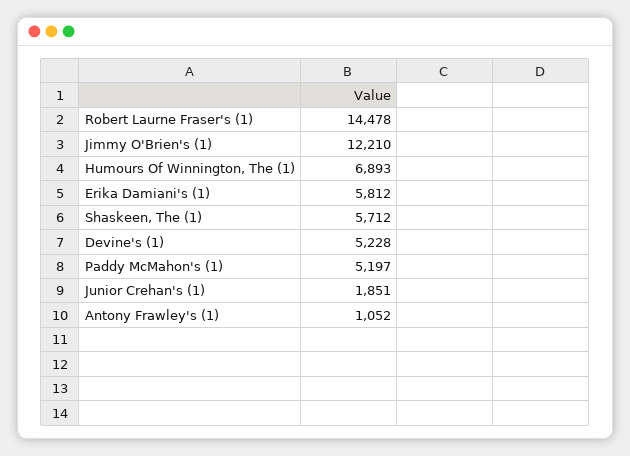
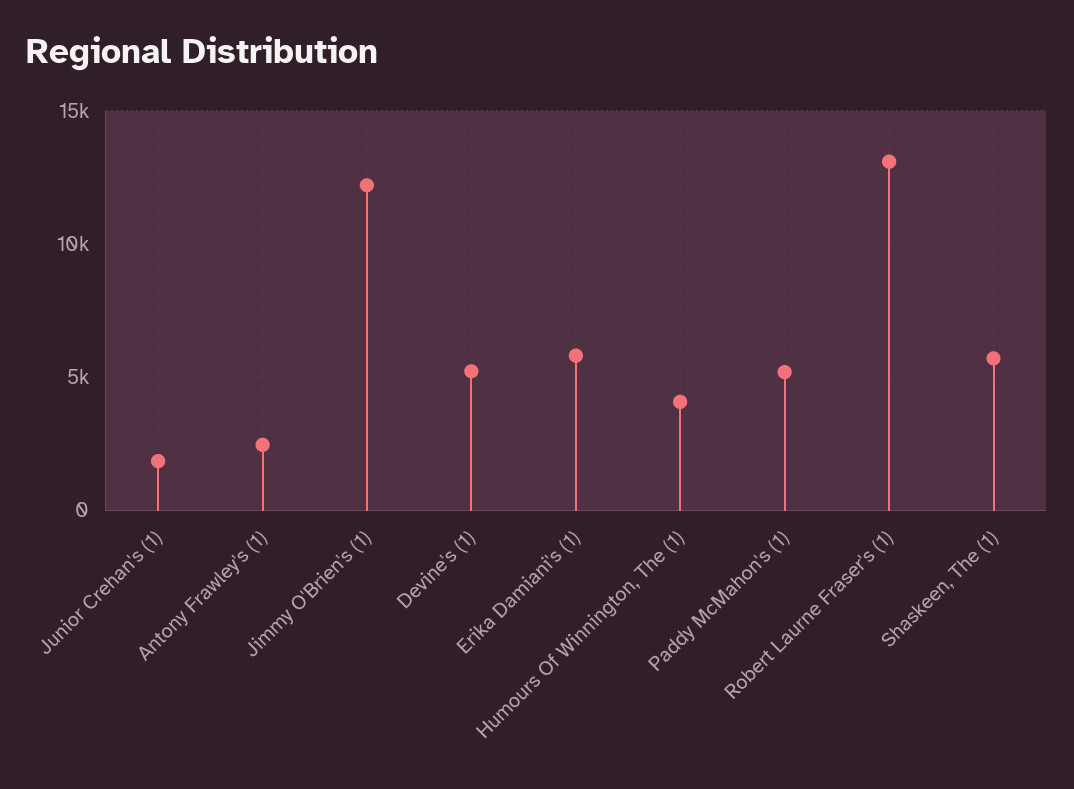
Robert Laurne Fraser's (1): 14478 -> 13000
Humours Of Winnington, The (1): 6893 -> 4000
Antony Frawley's (1): 1052 -> 2500

